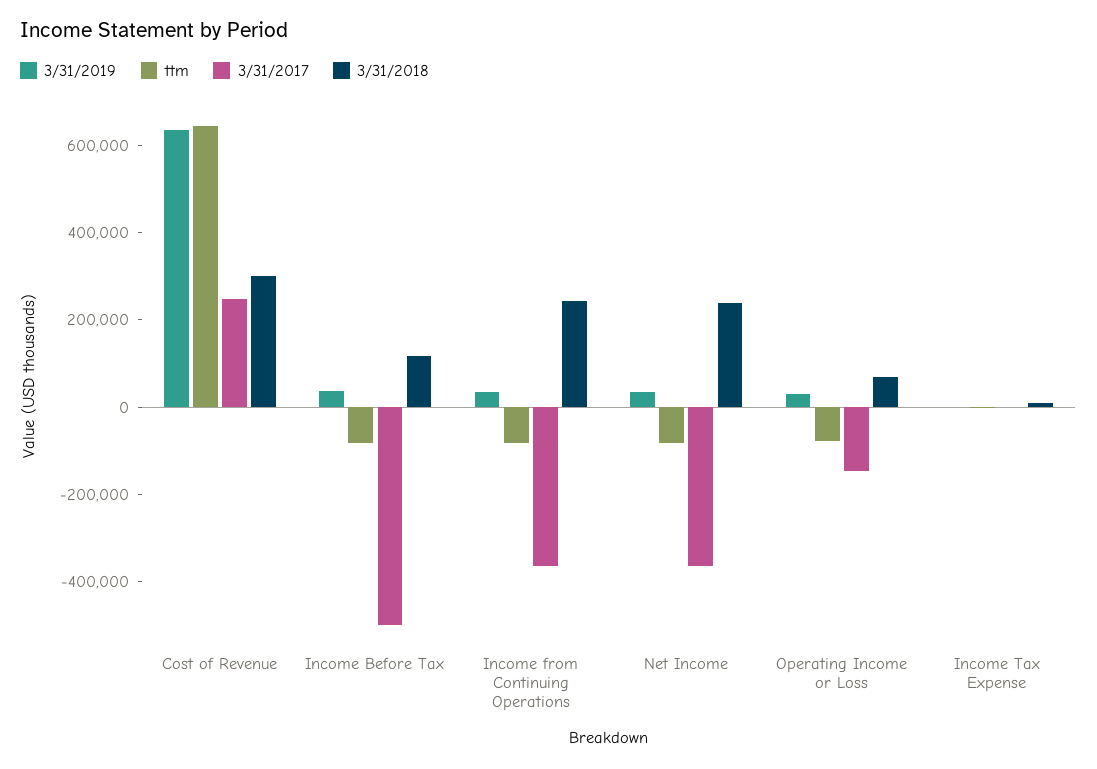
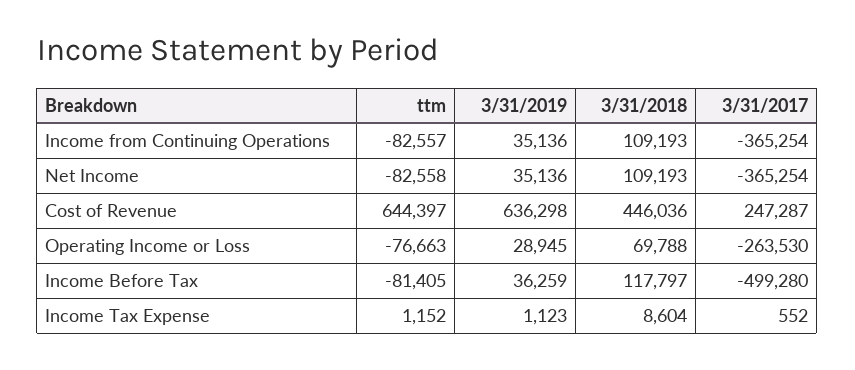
3/31/2018, Cost of Revenue: 300000 -> 446036
3/31/2018, Income from Continuing Operations: 250000 -> 109193
3/31/2018, Net Income: 250000 -> 109193
3/31/2017, Operating Income or Loss: -150000 -> -263530

